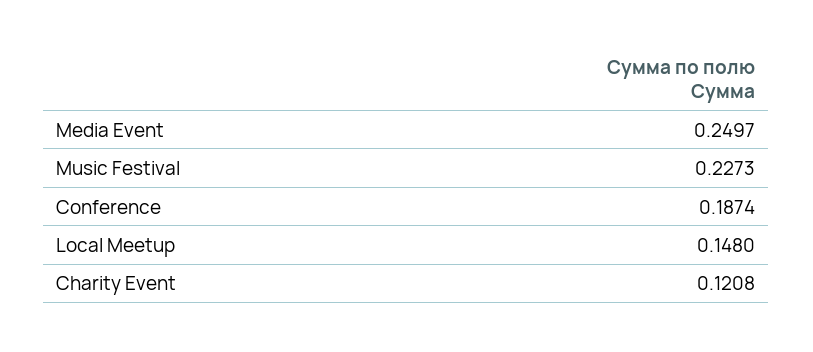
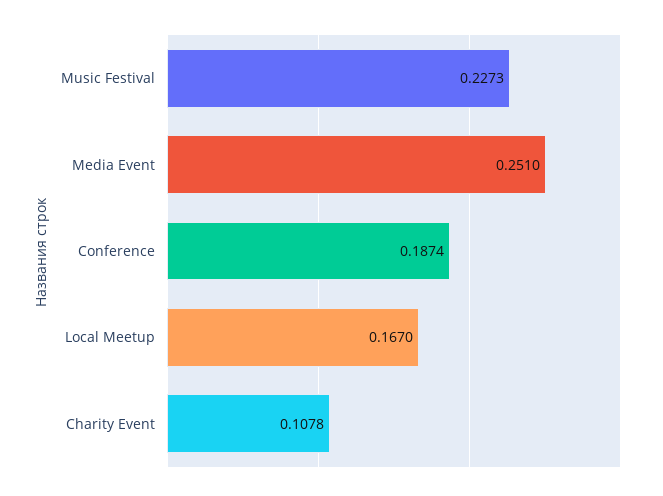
Media Event: 0.2497 -> 0.251
Local Meetup: 0.148 -> 0.167
Charity Event: 0.1208 -> 0.1078

